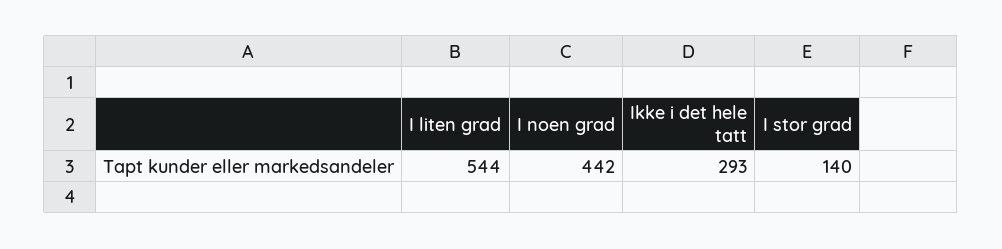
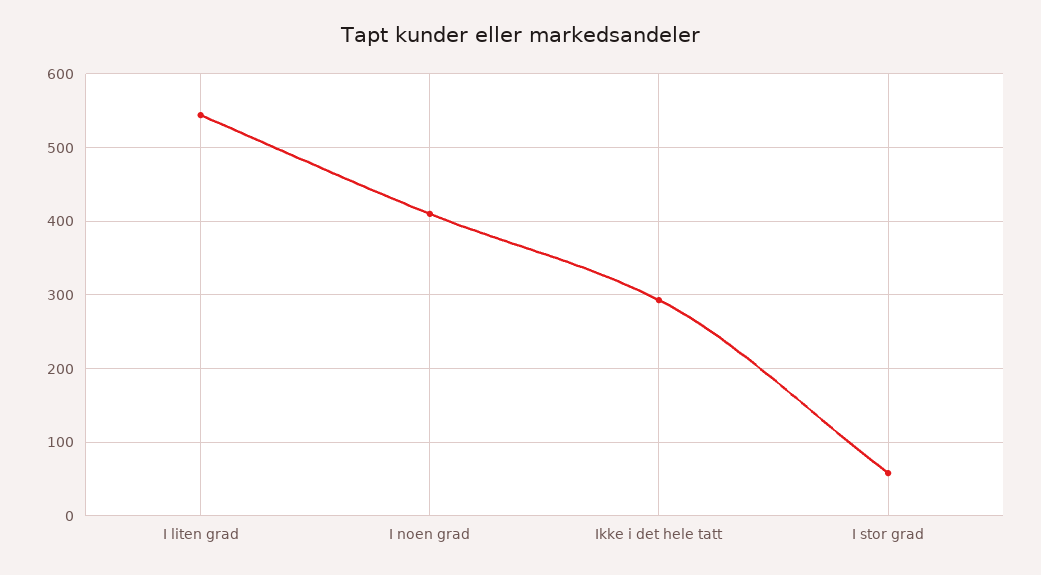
I noen grad: 442 -> 410
I stor grad: 140 -> 60

